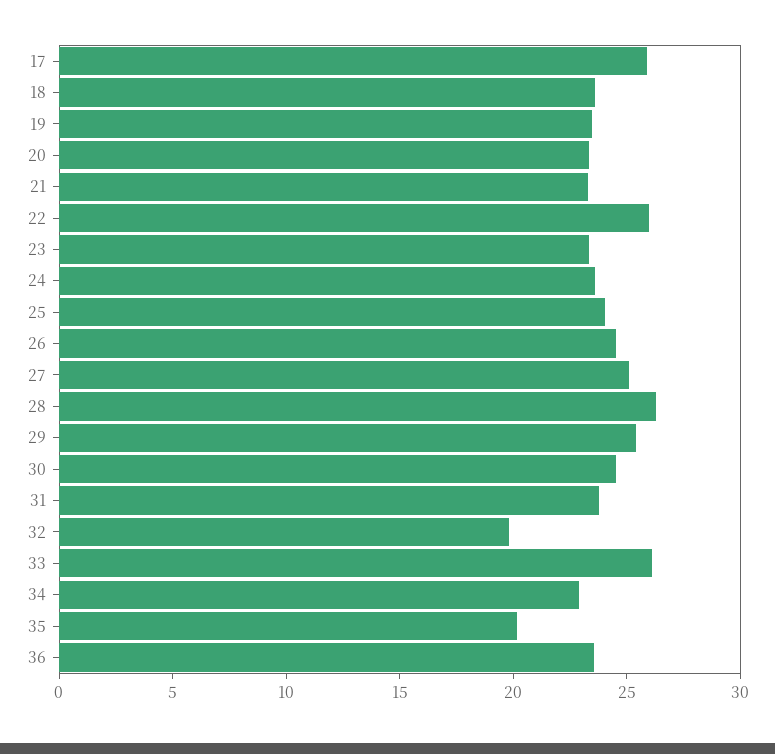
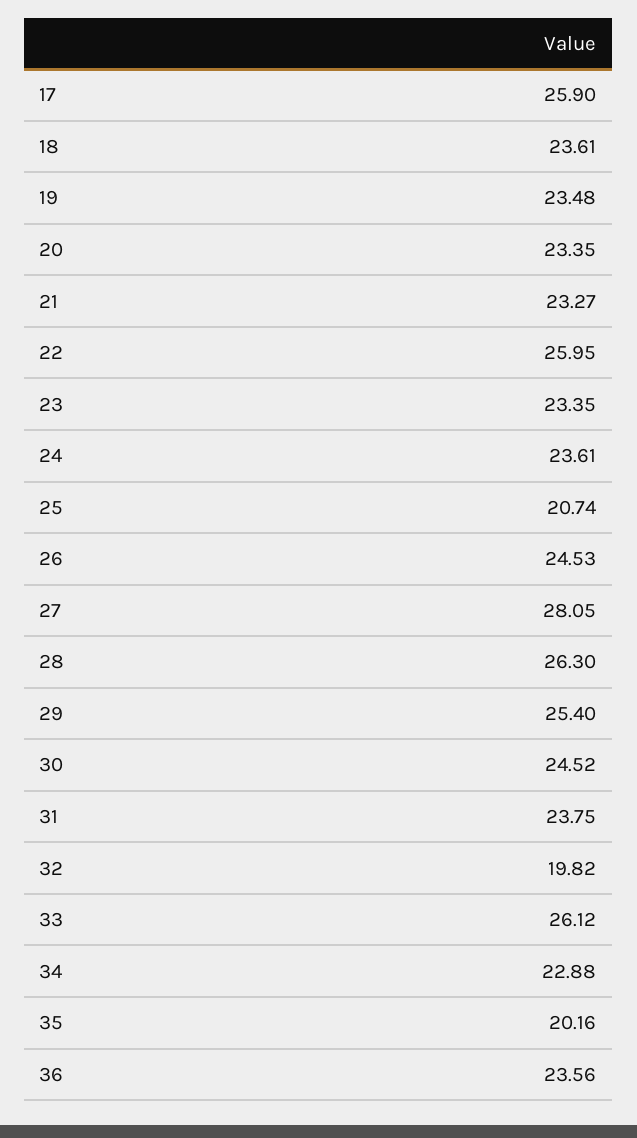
25: 24 -> 20.74
27: 25 -> 28.05

